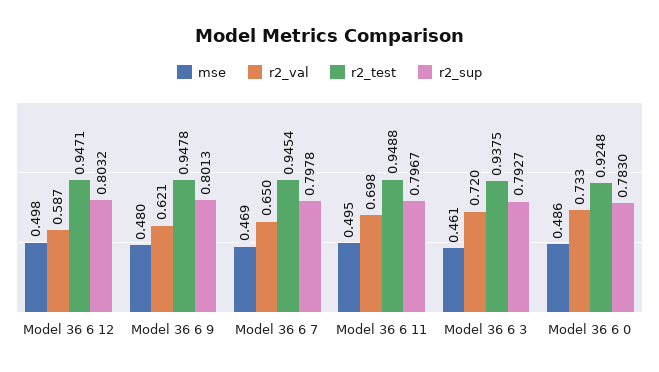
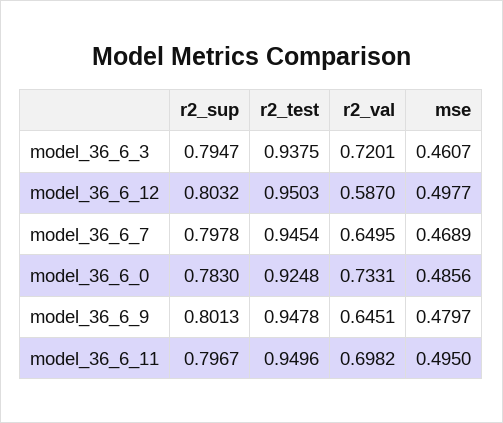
r2_test, Model 36 6 12: 0.9471 -> 0.9503
r2_val, Model 36 6 9: 0.621 -> 0.6451
r2_test, Model 36 6 11: 0.9488 -> 0.9496
r2_sup, Model 36 6 3: 0.7927 -> 0.7947

